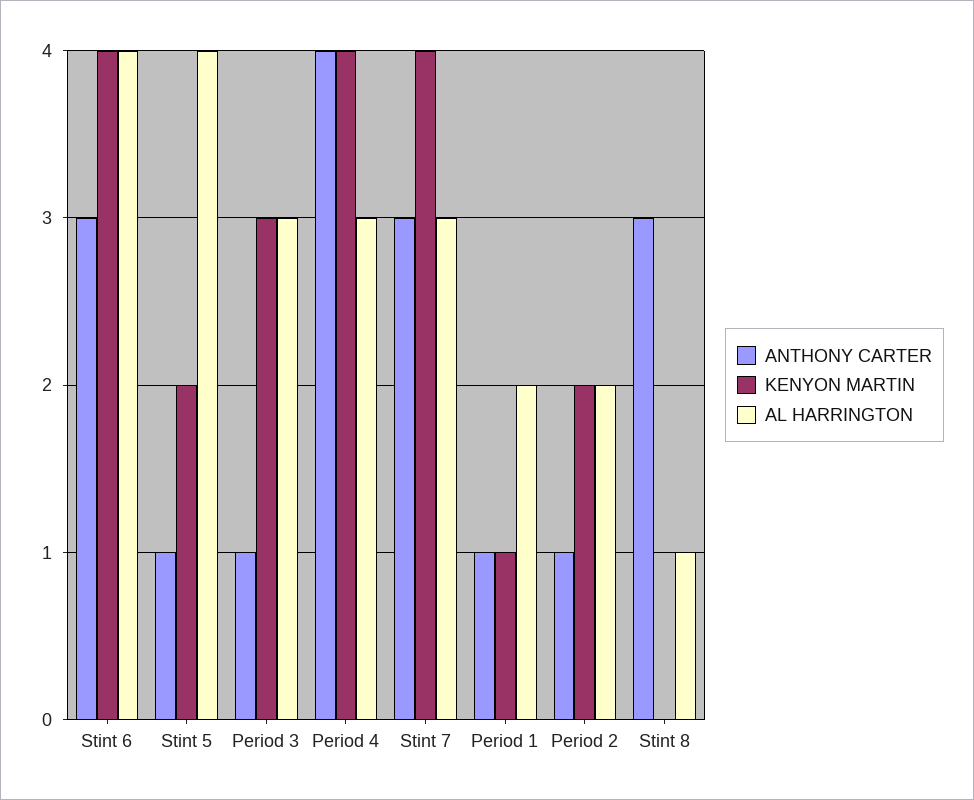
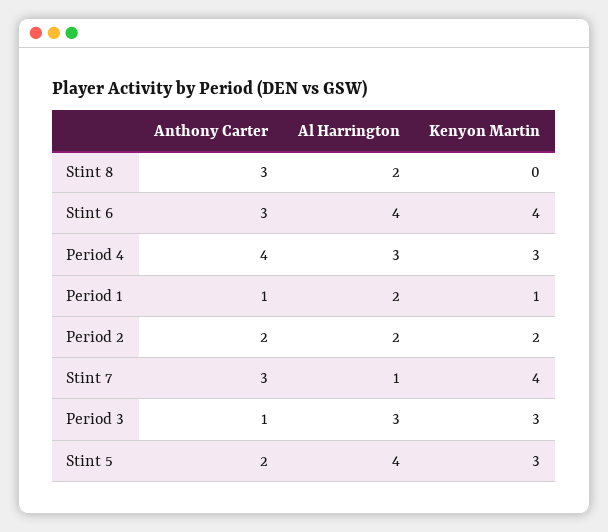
ANTHONY CARTER, Stint 5: 1 -> 2
KENYON MARTIN, Stint 5: 2 -> 3
KENYON MARTIN, Period 4: 4 -> 3
AL HARRINGTON, Stint 7: 3 -> 1
ANTHONY CARTER, Period 2: 1 -> 2
AL HARRINGTON, Stint 8: 1 -> 2

